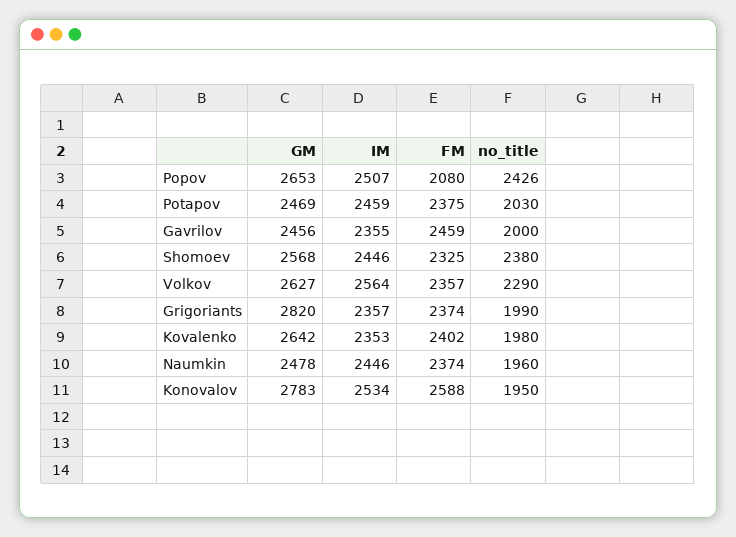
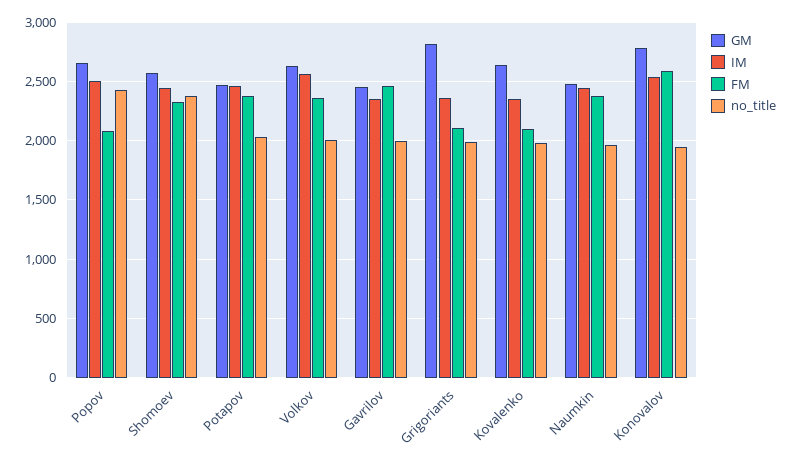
no_title, Volkov: 2290 -> 2000
FM, Grigoriants: 2374 -> 2100
FM, Kovalenko: 2402 -> 2100

